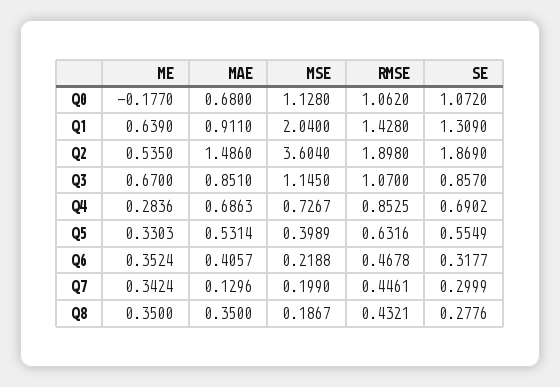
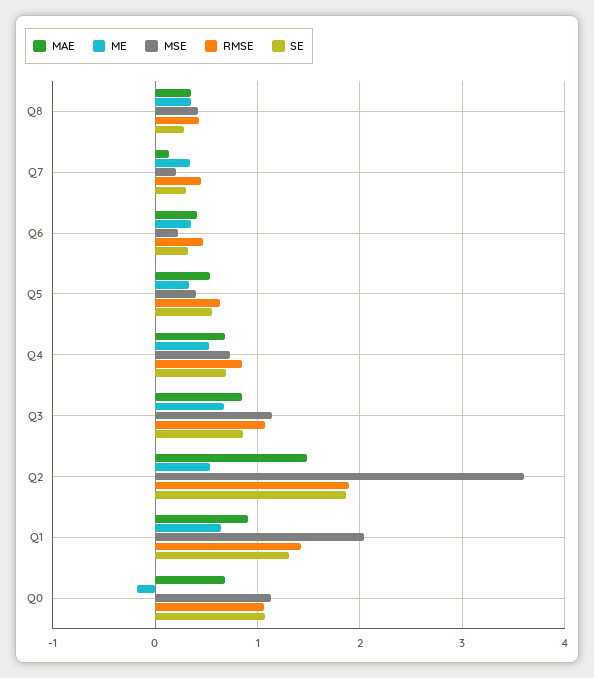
ME, Q4: 0.2836 -> 0.5
MSE, Q8: 0.1867 -> 0.4

